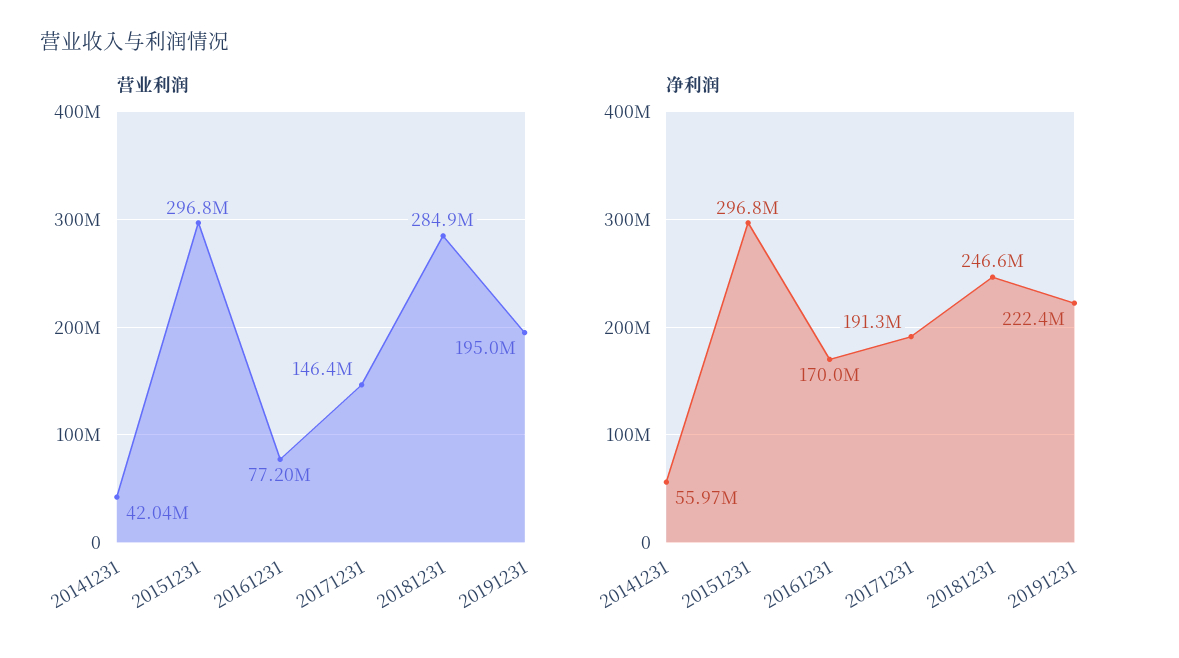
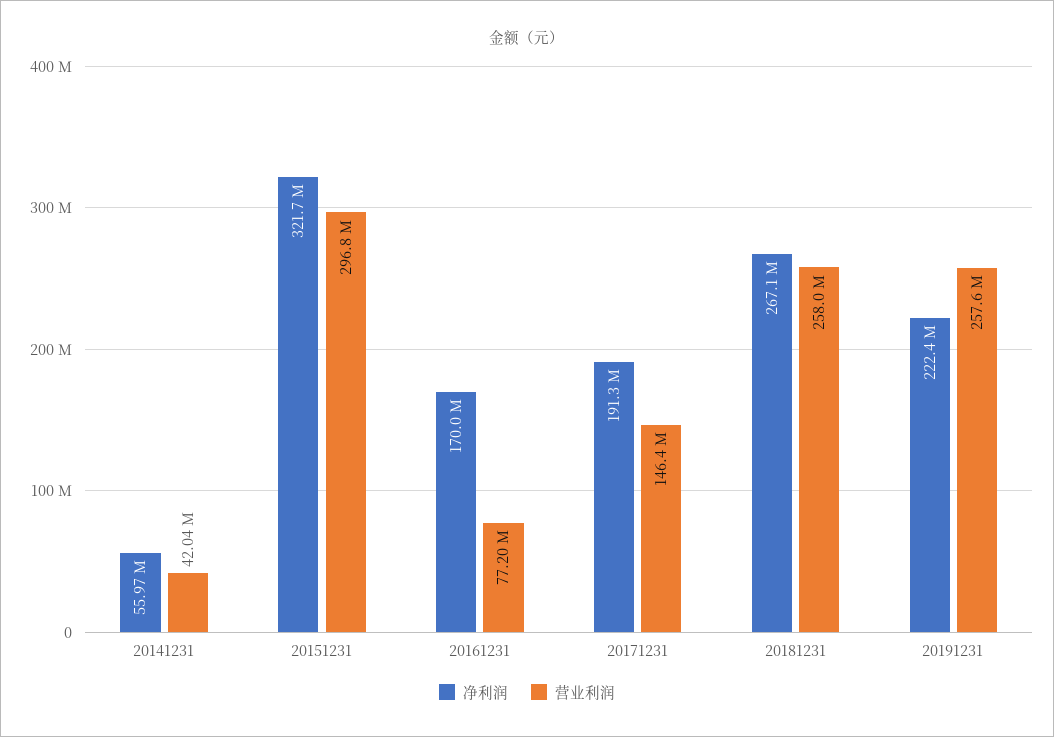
营业利润, 20181231: 284900000 -> 258000000
营业利润, 20191231: 195000000 -> 257600000
净利润, 20151231: 296800000 -> 321700000
净利润, 20181231: 246600000 -> 267100000

